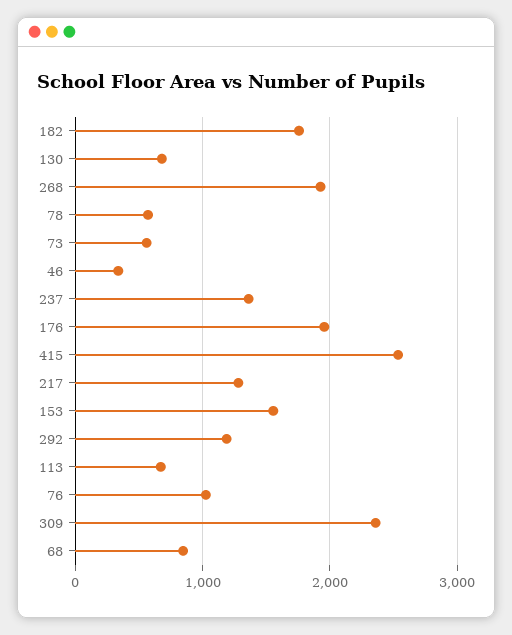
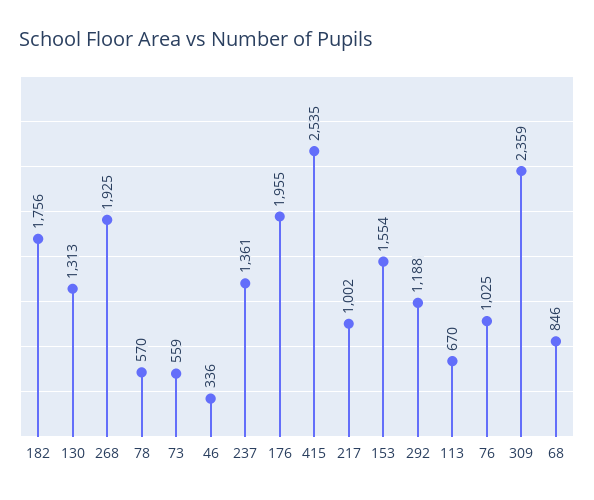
130: 700 -> 1313
217: 1300 -> 1002

